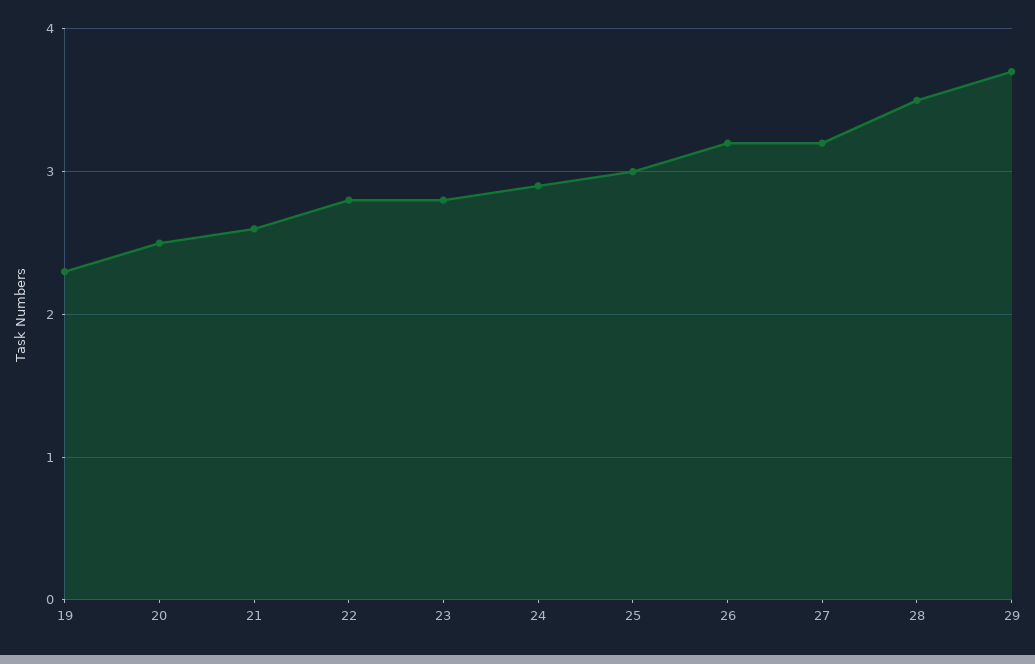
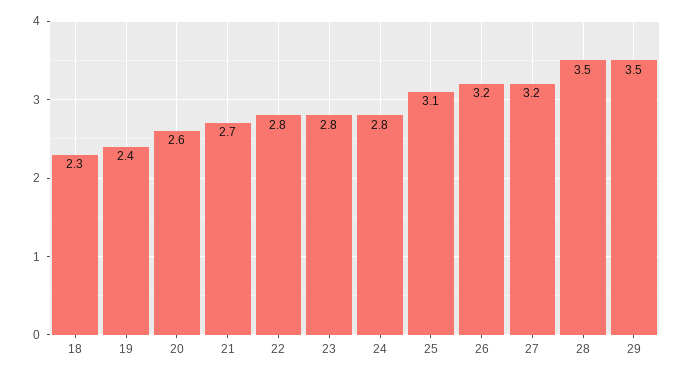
19: 2.3 -> 2.4
20: 2.5 -> 2.6
21: 2.6 -> 2.7
24: 2.9 -> 2.8
25: 3 -> 3.1
29: 3.7 -> 3.5
18: none -> 2.3

